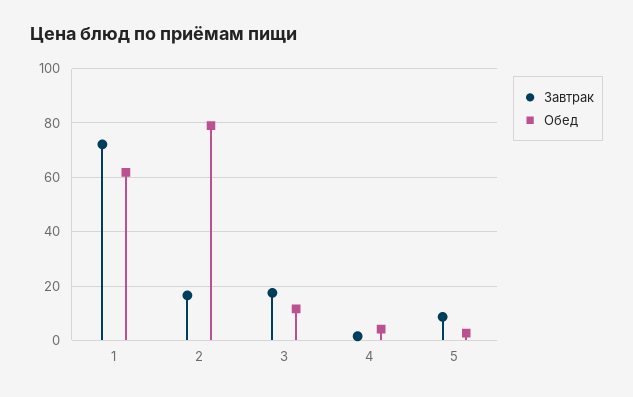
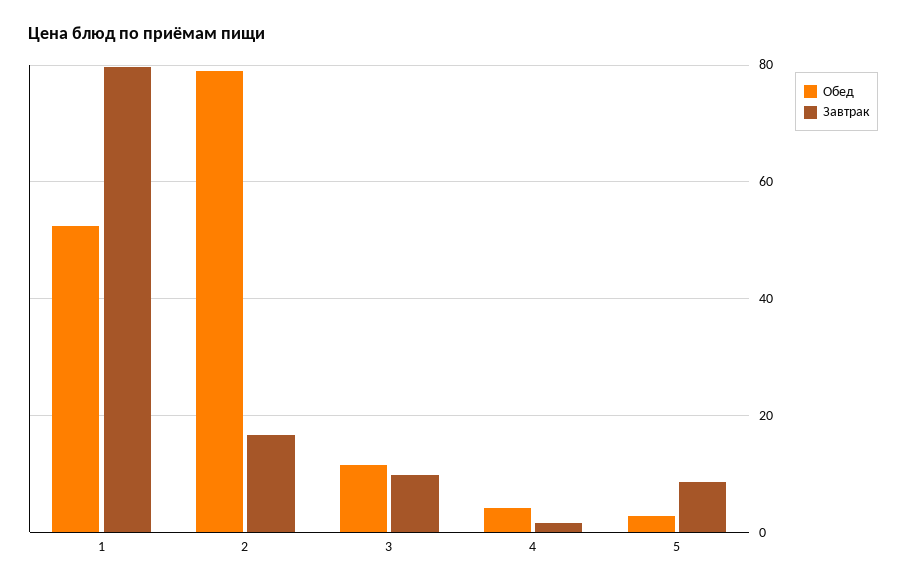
Завтрак, 1: 72.5 -> 80
Обед, 1: 62.5 -> 52
Завтрак, 3: 17.5 -> 10

